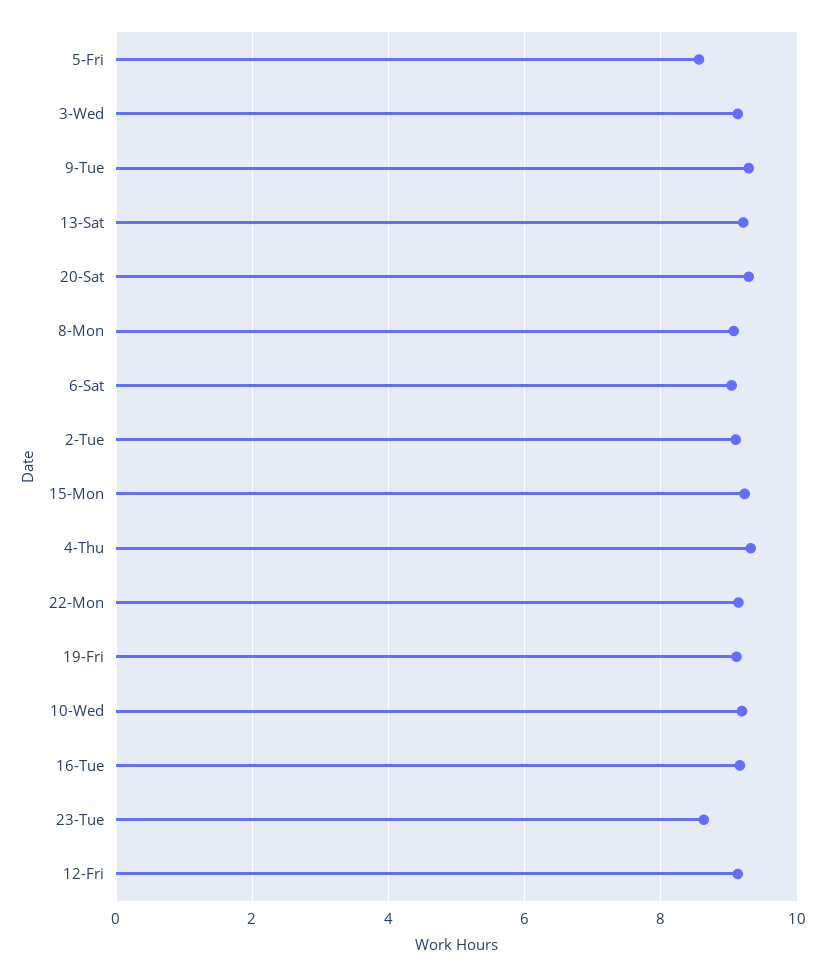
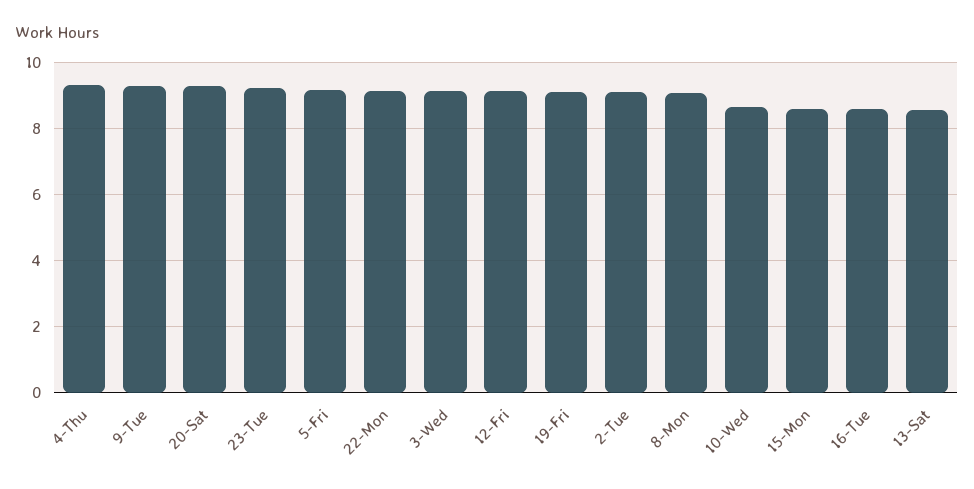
5-Fri: 8.6 -> 9.2
13-Sat: 9.2 -> 8.6
6-Sat: 9 -> none
15-Mon: 9.2 -> 8.6
10-Wed: 9.2 -> 8.6
16-Tue: 9.2 -> 8.6
23-Tue: 8.6 -> 9.2

